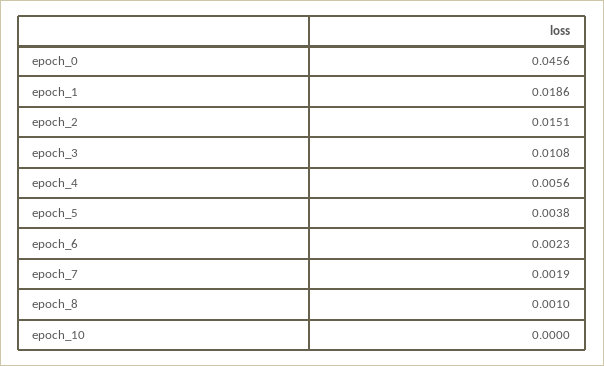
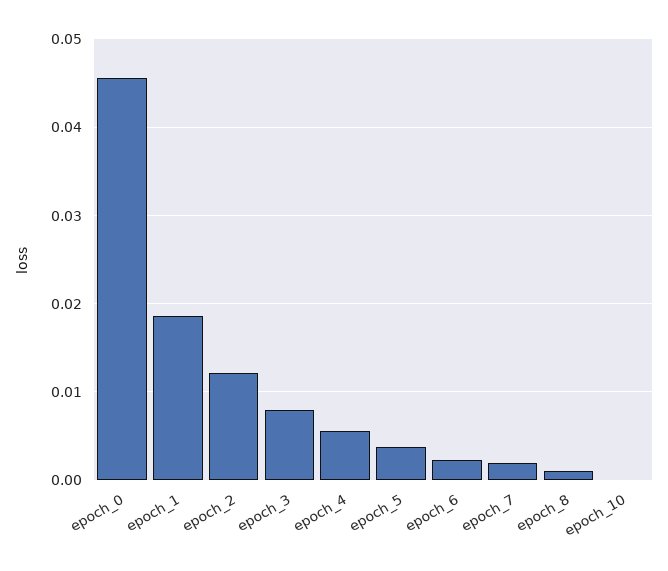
epoch_2: 0.0151 -> 0.012
epoch_3: 0.0108 -> 0.008

